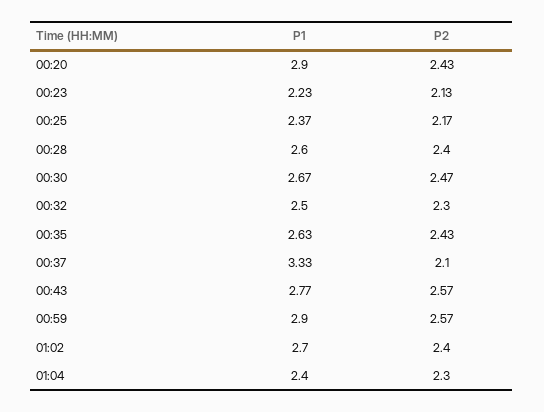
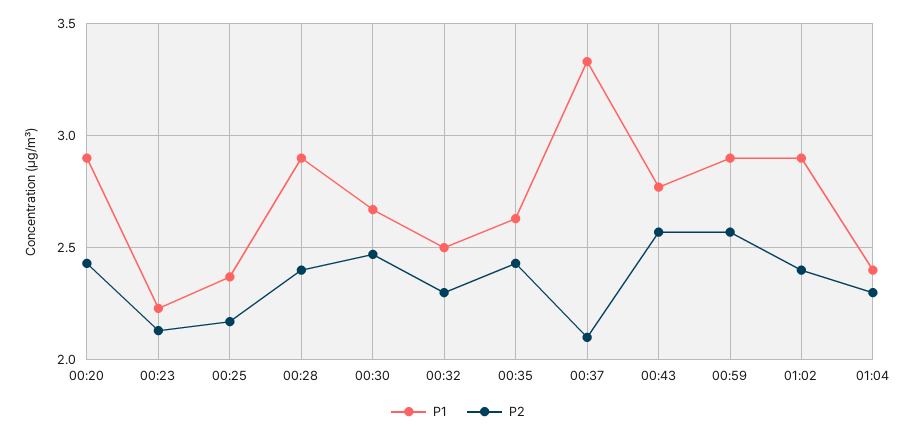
P1, 00:28: 2.6 -> 2.9
P1, 01:02: 2.7 -> 2.9

